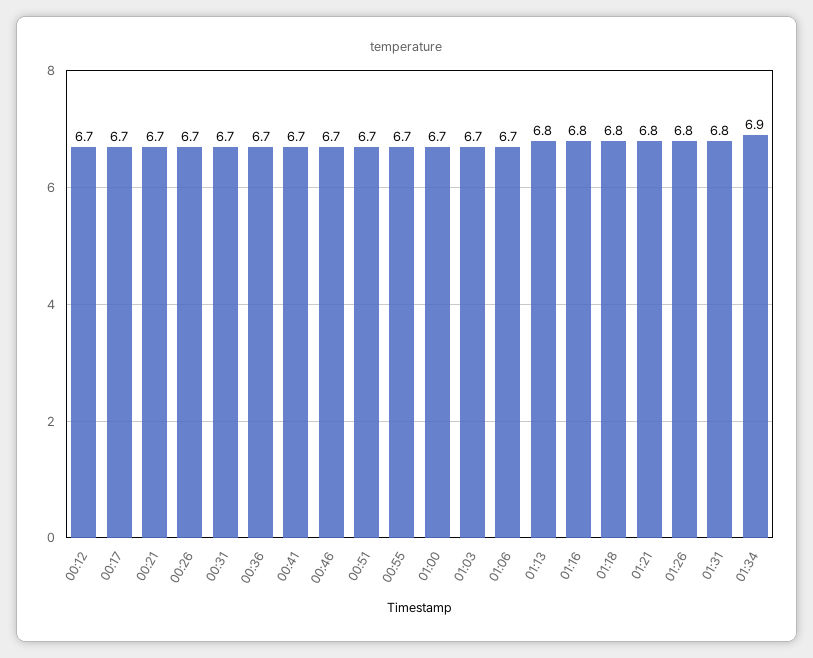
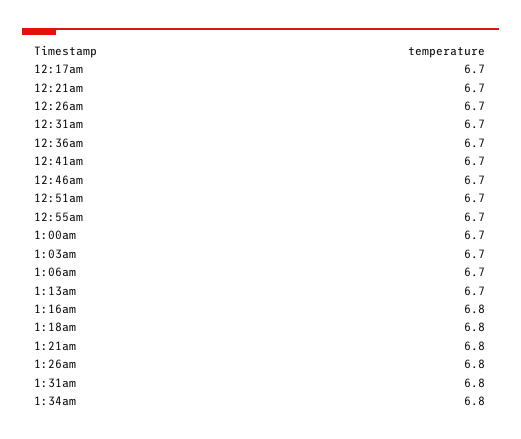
00:12: 6.7 -> none
01:13: 6.8 -> 6.7
01:34: 6.9 -> 6.8

